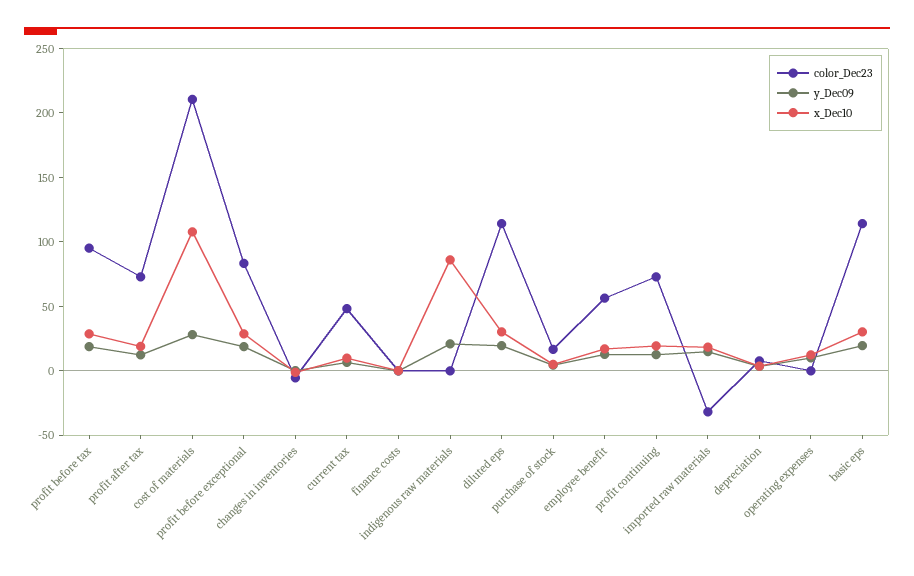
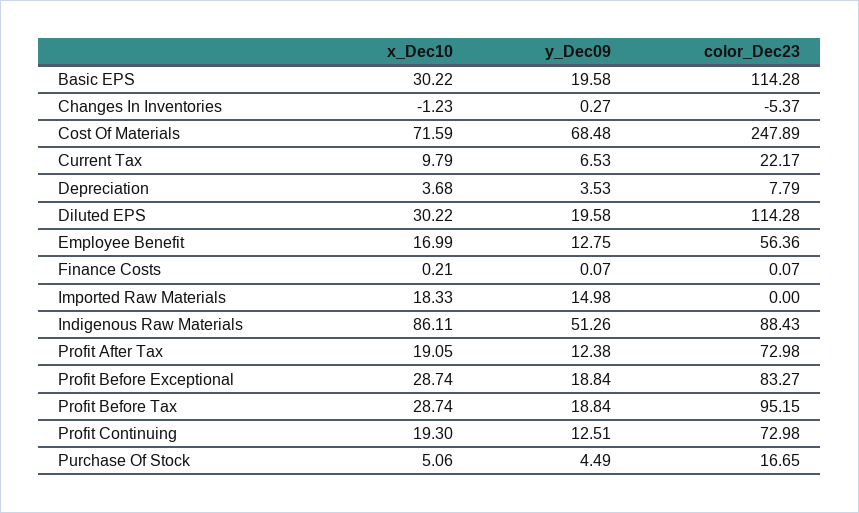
color_Dec23, cost of materials: 210 -> 247.89
y_Dec09, cost of materials: 30 -> 68.48
x_Dec10, cost of materials: 110 -> 71.59
color_Dec23, current tax: 50 -> 22.17
color_Dec23, indigenous raw materials: 0 -> 88.43
y_Dec09, indigenous raw materials: 20 -> 51.26
color_Dec23, imported raw materials: -30 -> 0
color_Dec23, operating expenses: 0 -> none
y_Dec09, operating expenses: 10 -> none
x_Dec10, operating expenses: 10 -> none

